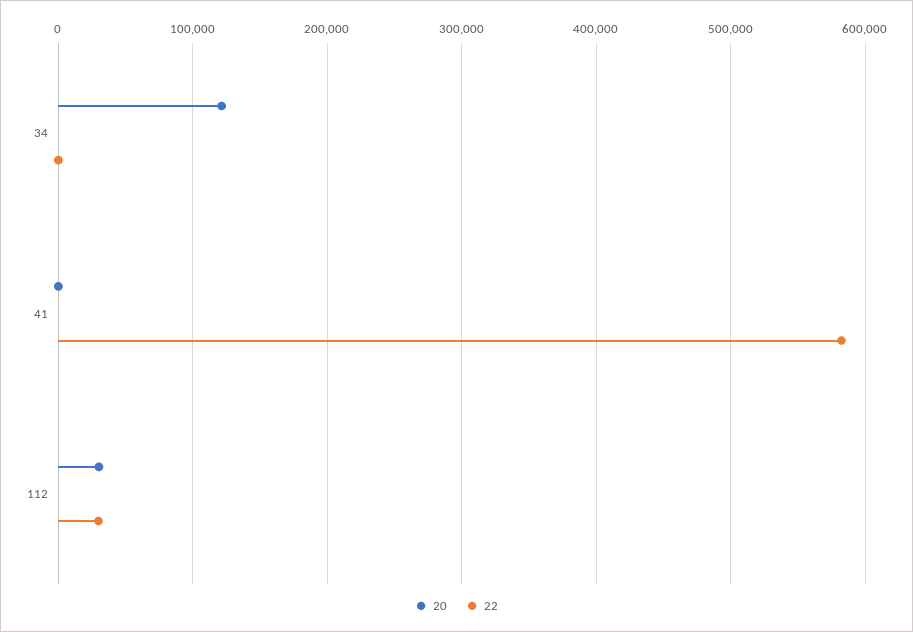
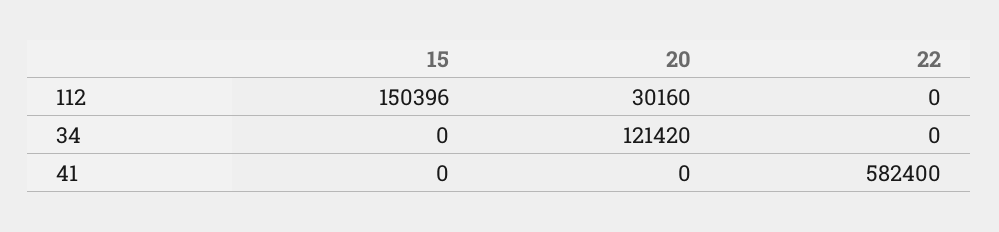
22, 112: 30000 -> 0
15, 112: none -> 150396
15, 34: none -> 0
15, 41: none -> 0

